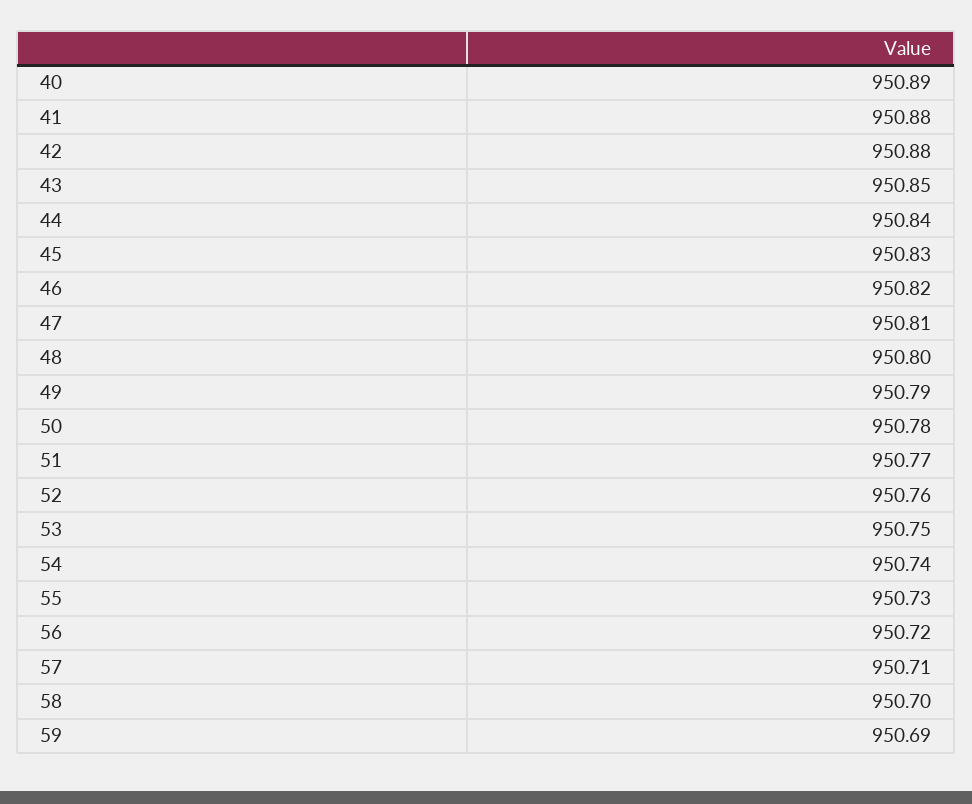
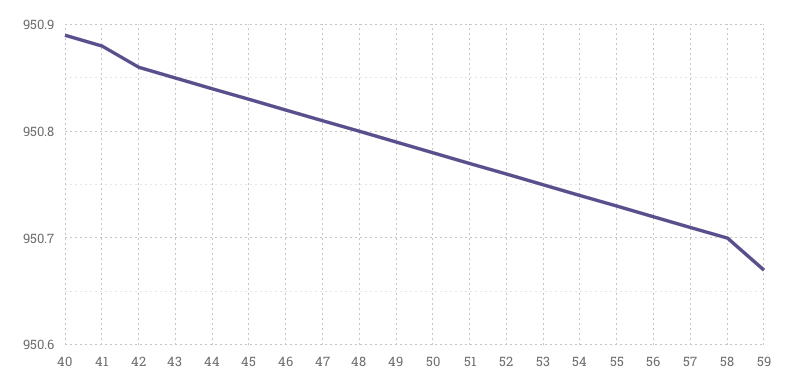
42: 950.88 -> 950.86
59: 950.69 -> 950.67

